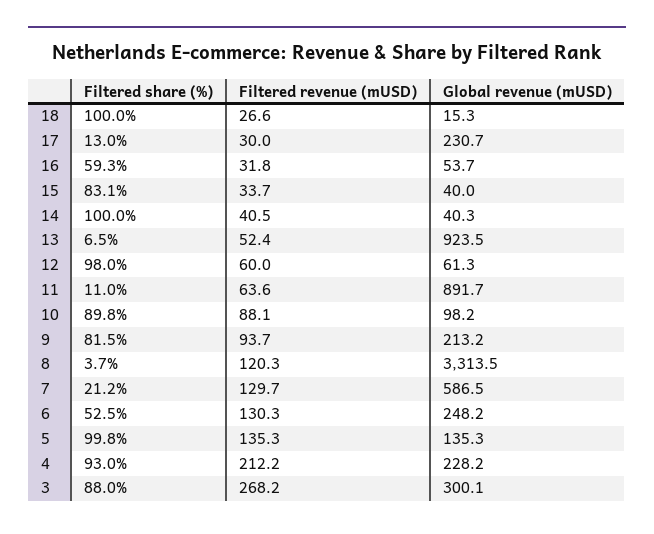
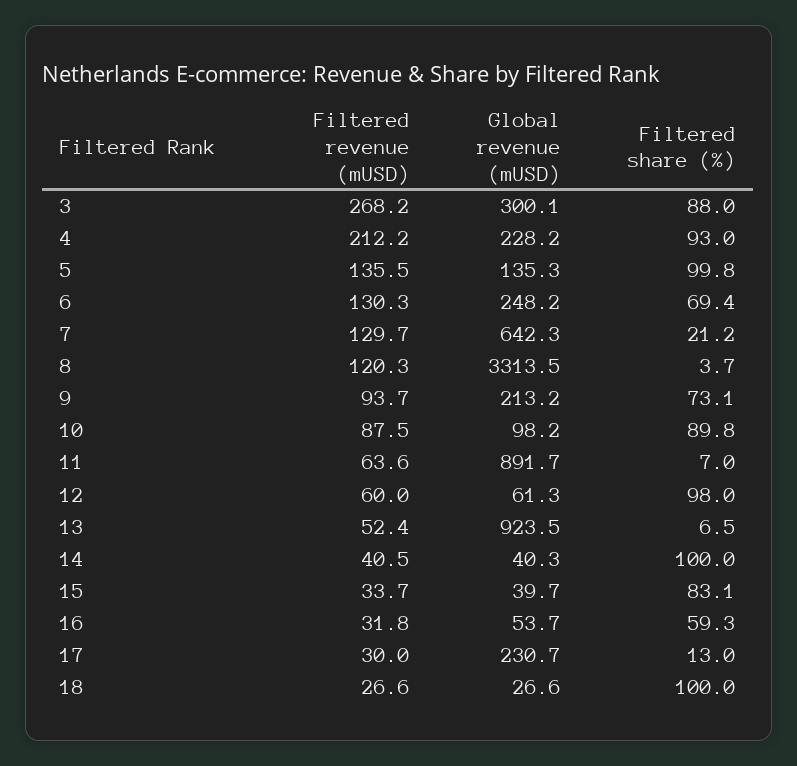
Global revenue (mUSD), 18: 15.3 -> 26.6
Global revenue (mUSD), 15: 40 -> 39.7
Filtered share (%), 11: 11 -> 7
Filtered revenue (mUSD), 10: 88.1 -> 87.5
Filtered share (%), 9: 81.5 -> 73.1
Global revenue (mUSD), 7: 586.5 -> 642.3
Filtered share (%), 6: 52.5 -> 69.4
Filtered revenue (mUSD), 5: 135.3 -> 135.5

